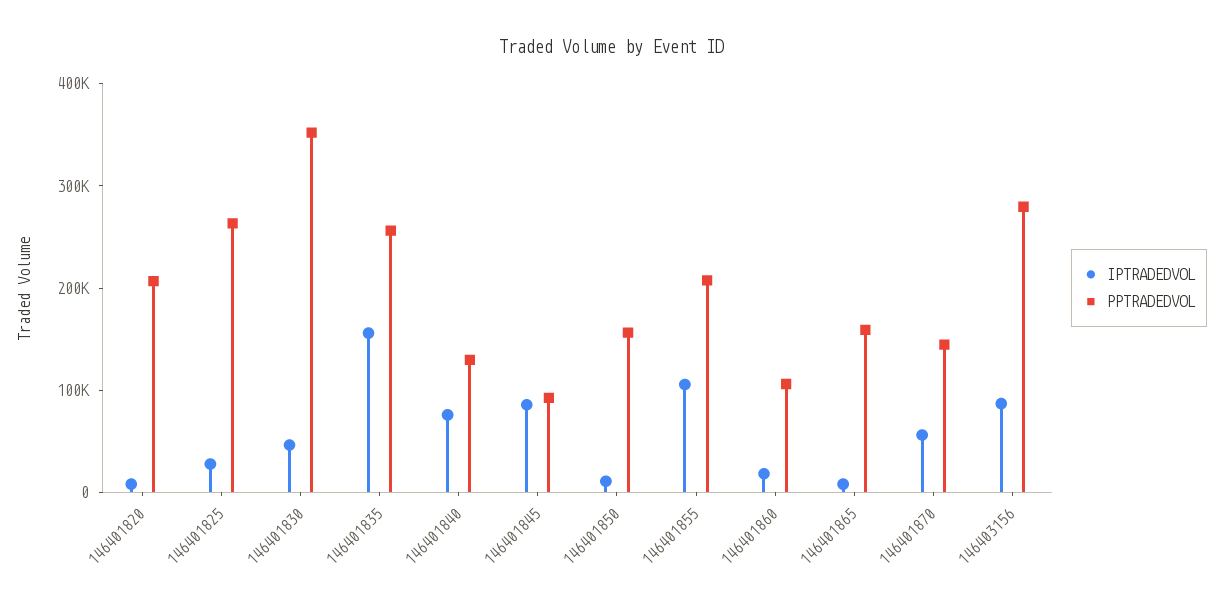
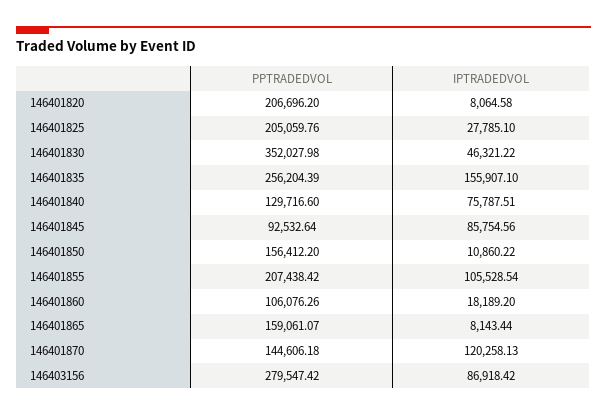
PPTRADEDVOL, 146401825: 260000 -> 205059.76
IPTRADEDVOL, 146401870: 60000 -> 120258.13

